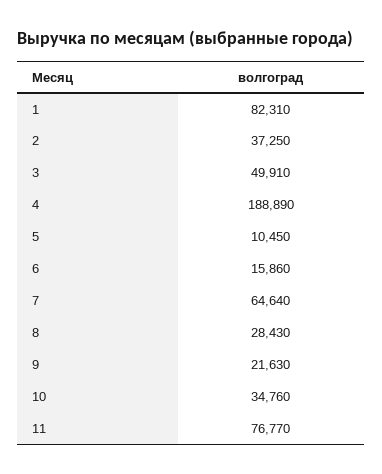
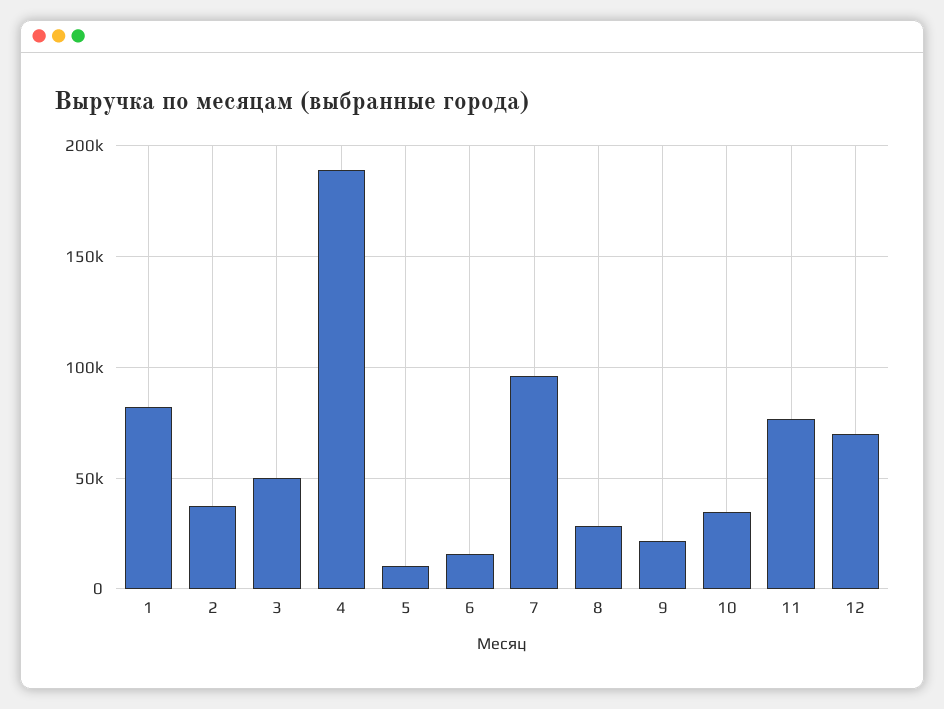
7: 64640 -> 95000
12: none -> 70000

